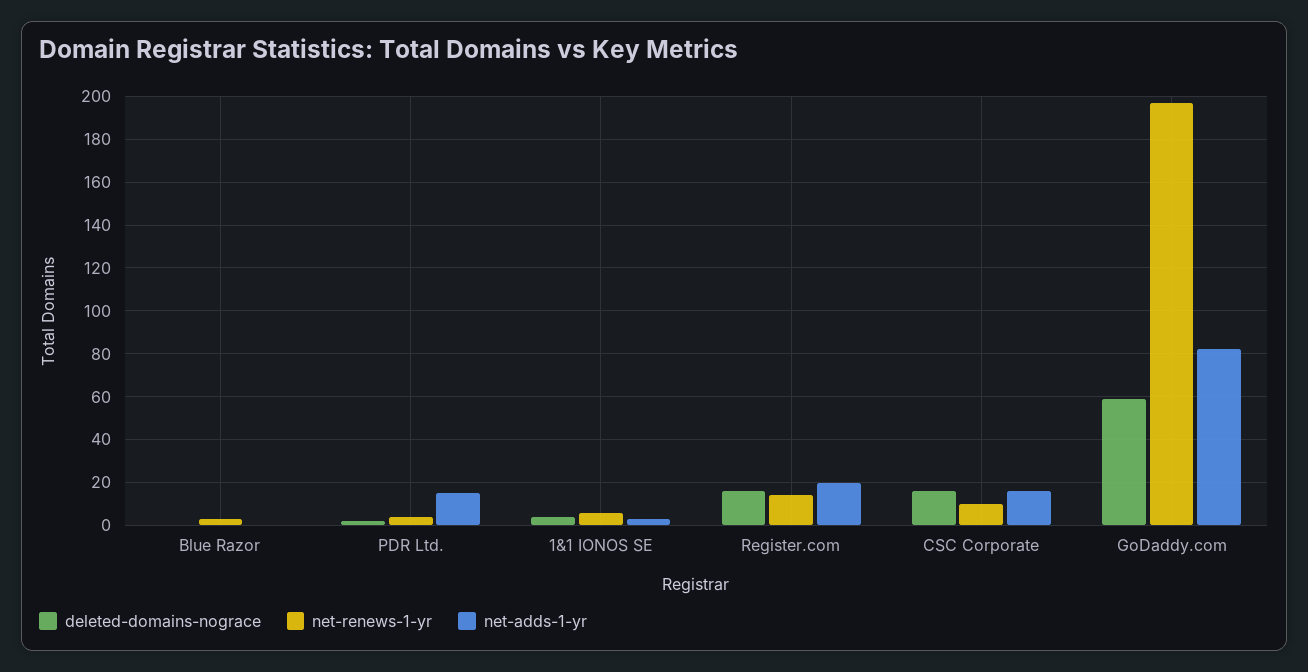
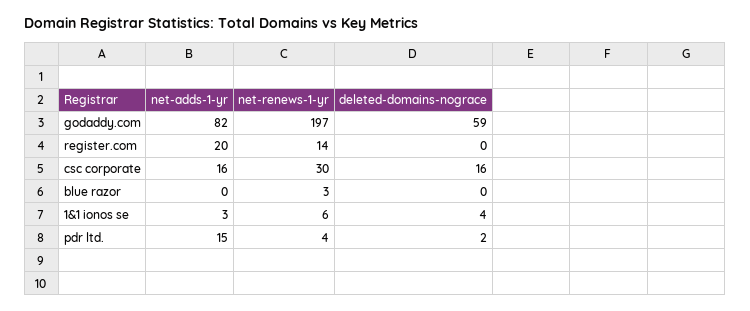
deleted-domains-nograce, Register.com: 15 -> 0
net-renews-1-yr, CSC Corporate: 10 -> 30

